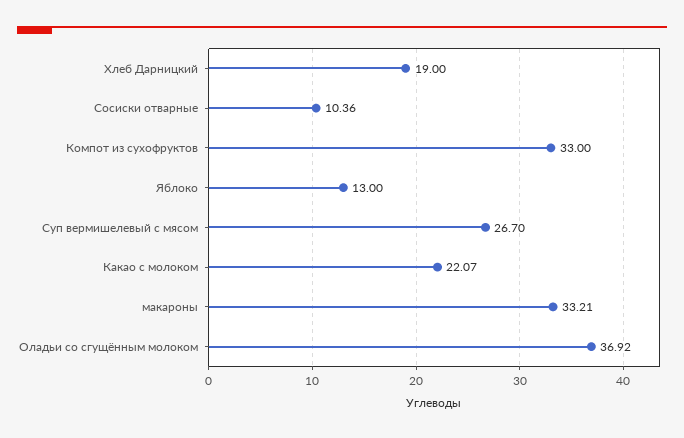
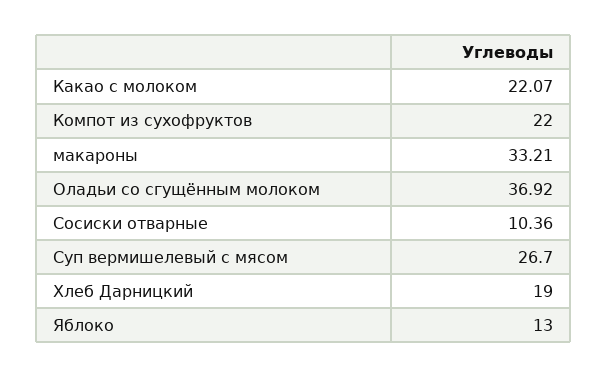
Компот из сухофруктов: 33 -> 22

